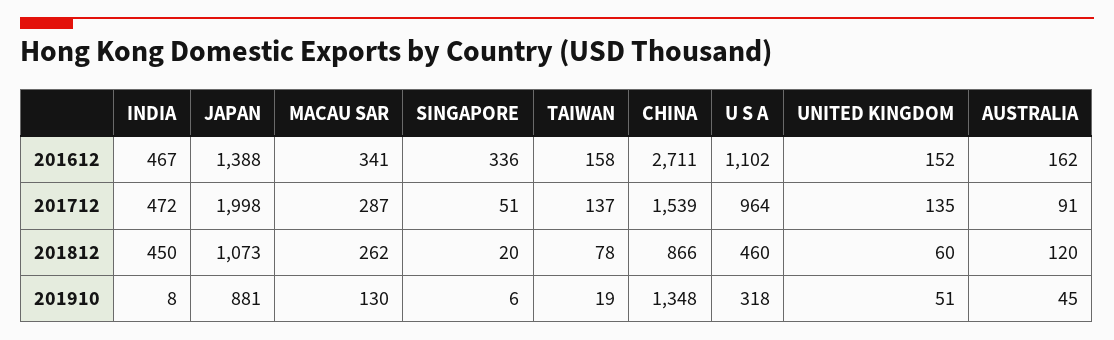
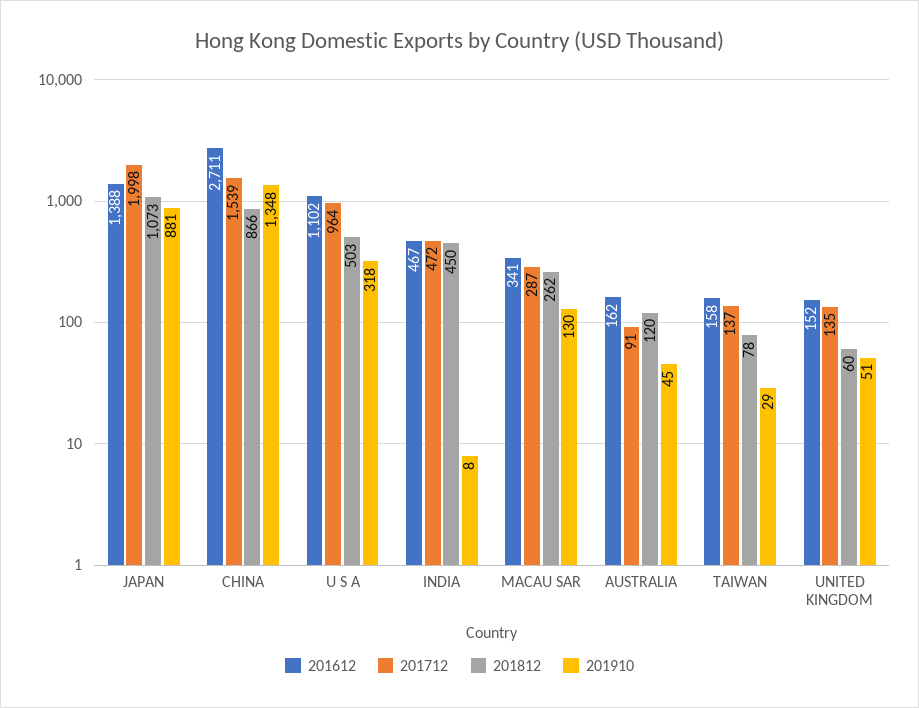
201612, SINGAPORE: 336 -> none
201712, SINGAPORE: 51 -> none
201812, SINGAPORE: 20 -> none
201812, U S A: 460 -> 503
201910, SINGAPORE: 6 -> none
201910, TAIWAN: 19 -> 29

